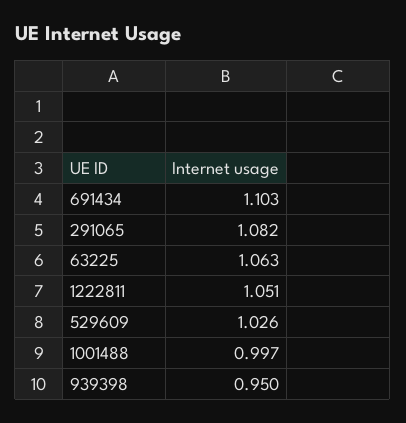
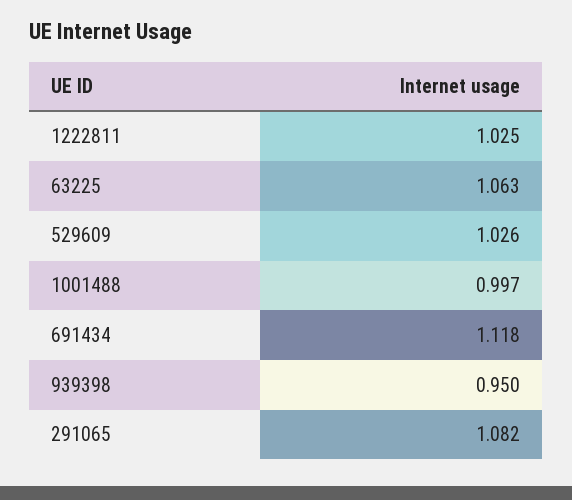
691434: 1.103 -> 1.118
1222811: 1.051 -> 1.025

